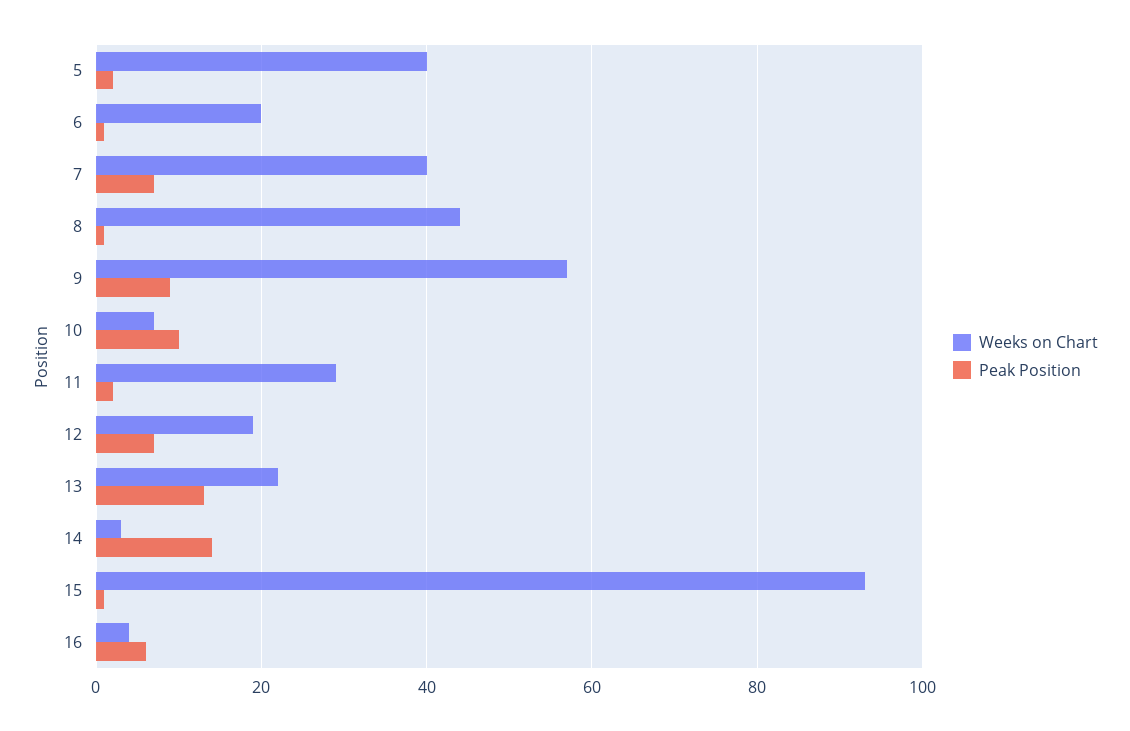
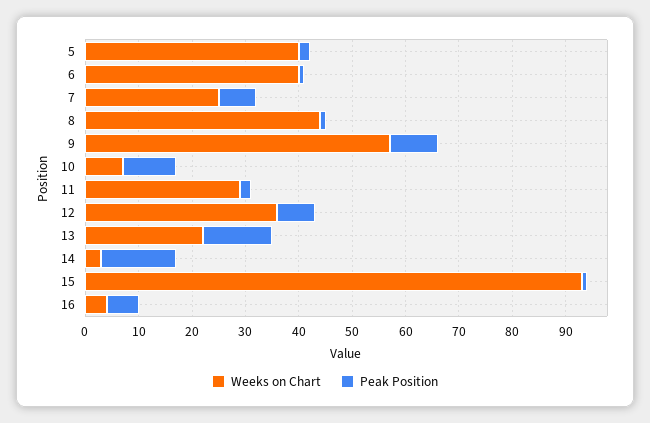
Weeks on Chart, 6: 20 -> 40
Weeks on Chart, 7: 40 -> 25
Weeks on Chart, 12: 20 -> 35

